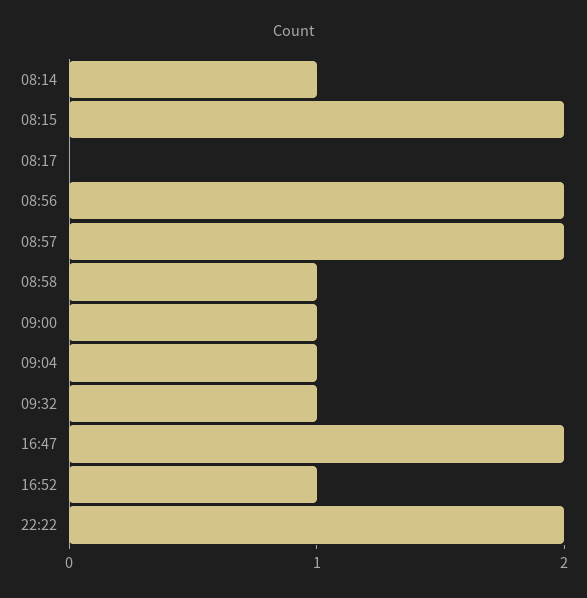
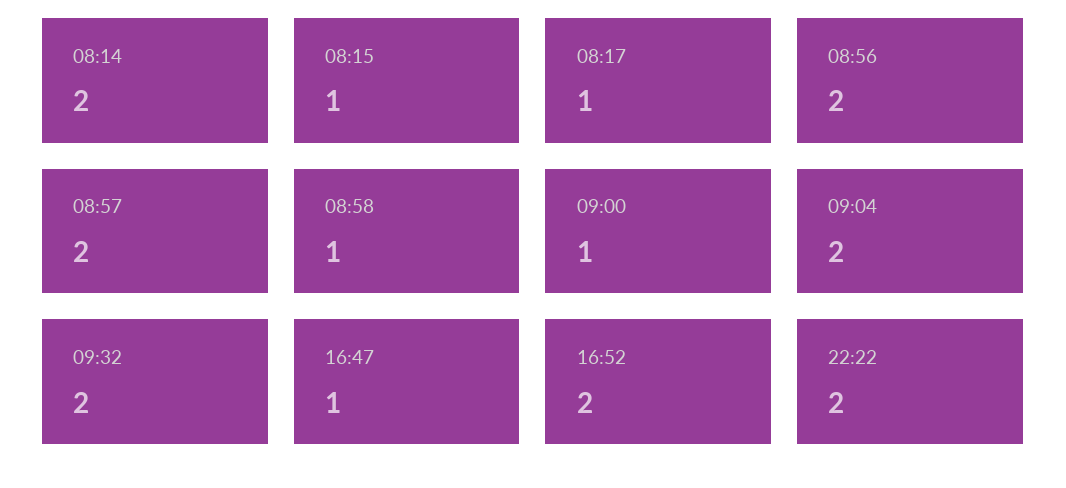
08:14: 1 -> 2
08:15: 2 -> 1
08:17: 0 -> 1
09:04: 1 -> 2
09:32: 1 -> 2
16:47: 2 -> 1
16:52: 1 -> 2

